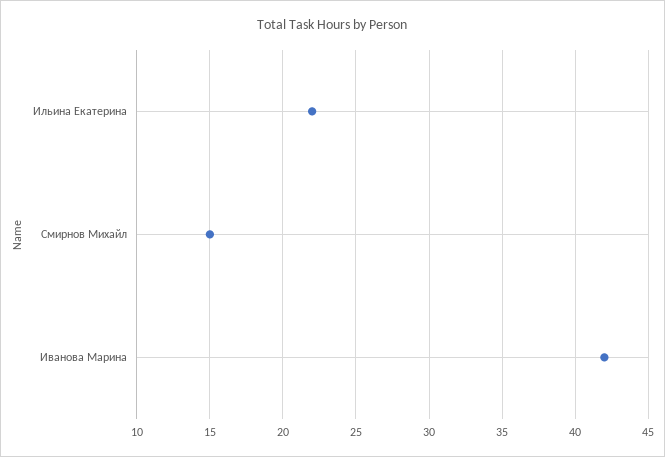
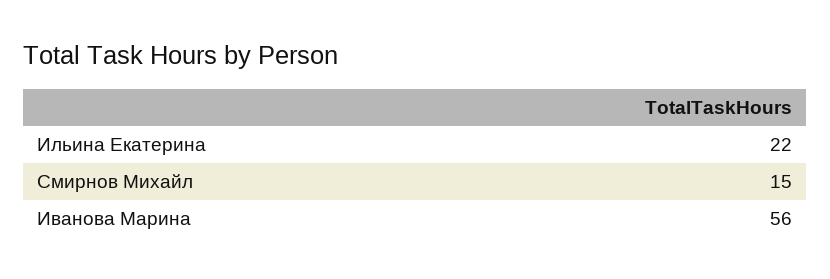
Иванова Марина: 42 -> 56

